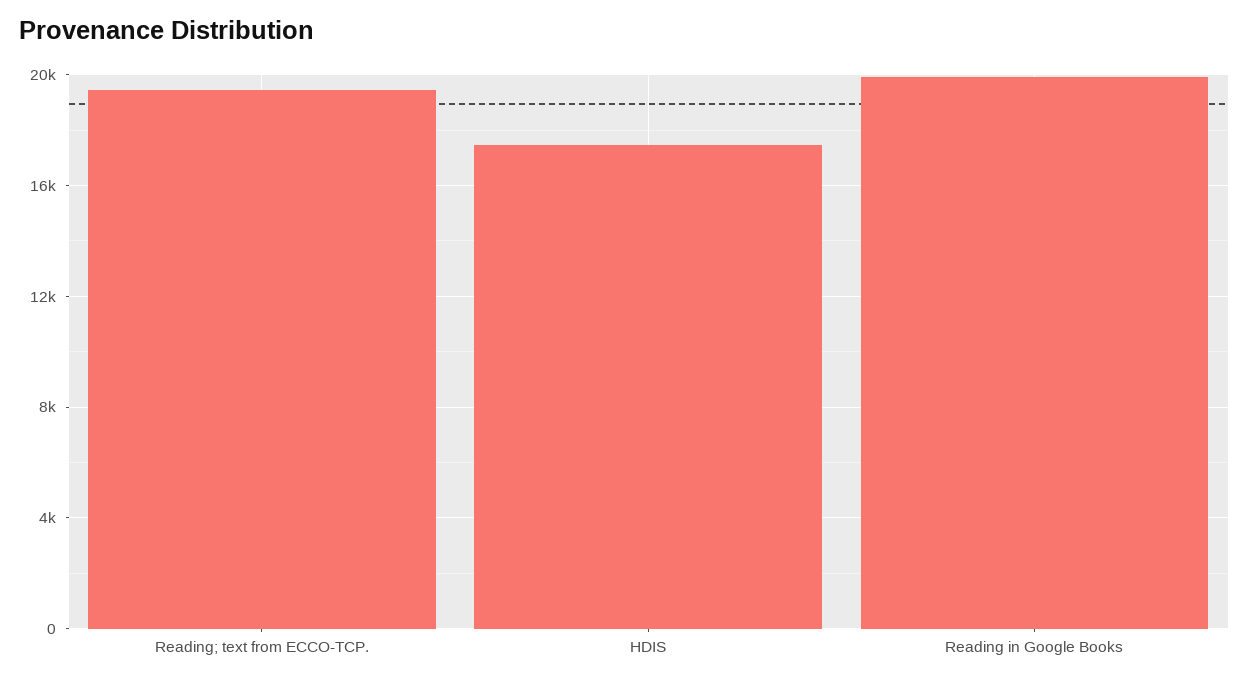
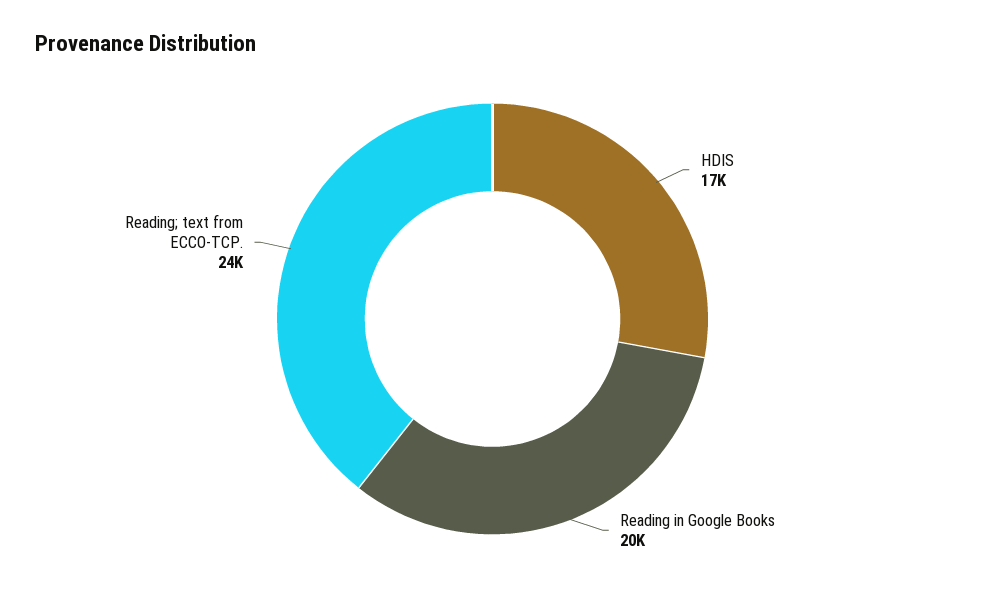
Reading; text from ECCO-TCP.: 19500 -> 24000

